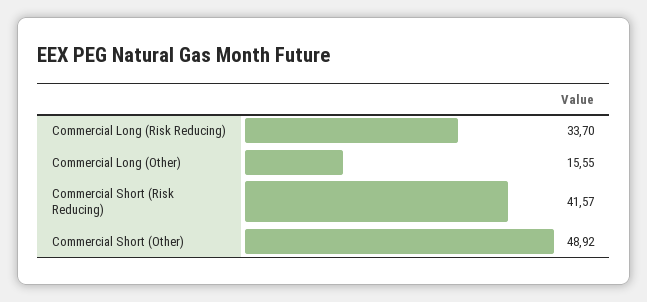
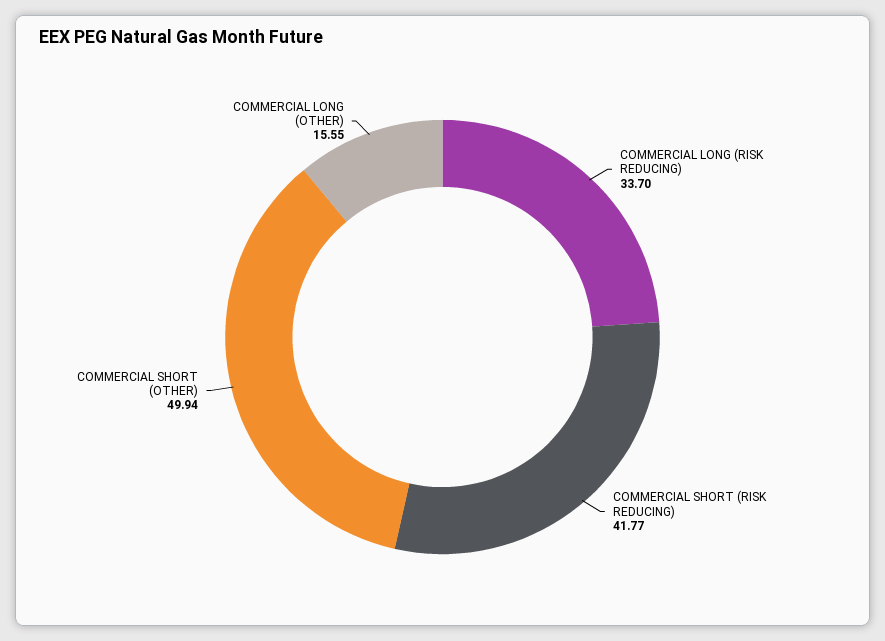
Commercial Short (Risk Reducing): 41.57 -> 41.77
Commercial Short (Other): 48.92 -> 49.94

